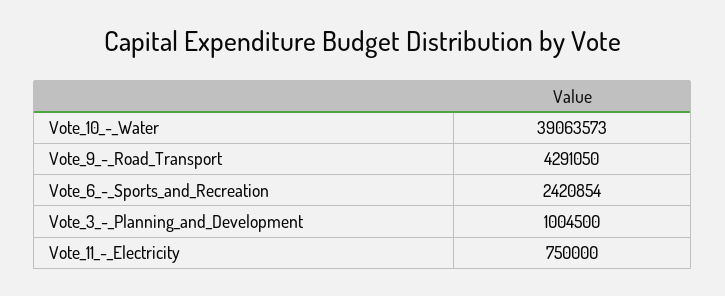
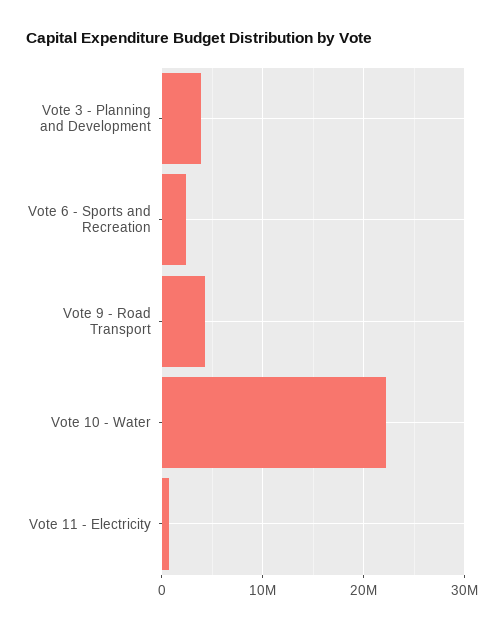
Vote_10_-_Water: 39063573 -> 22000000
Vote_3_-_Planning_and_Development: 1004500 -> 4000000

